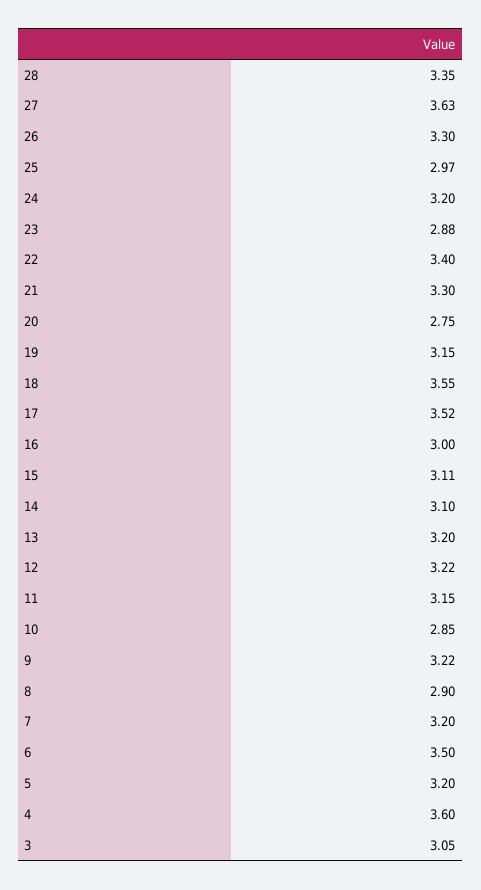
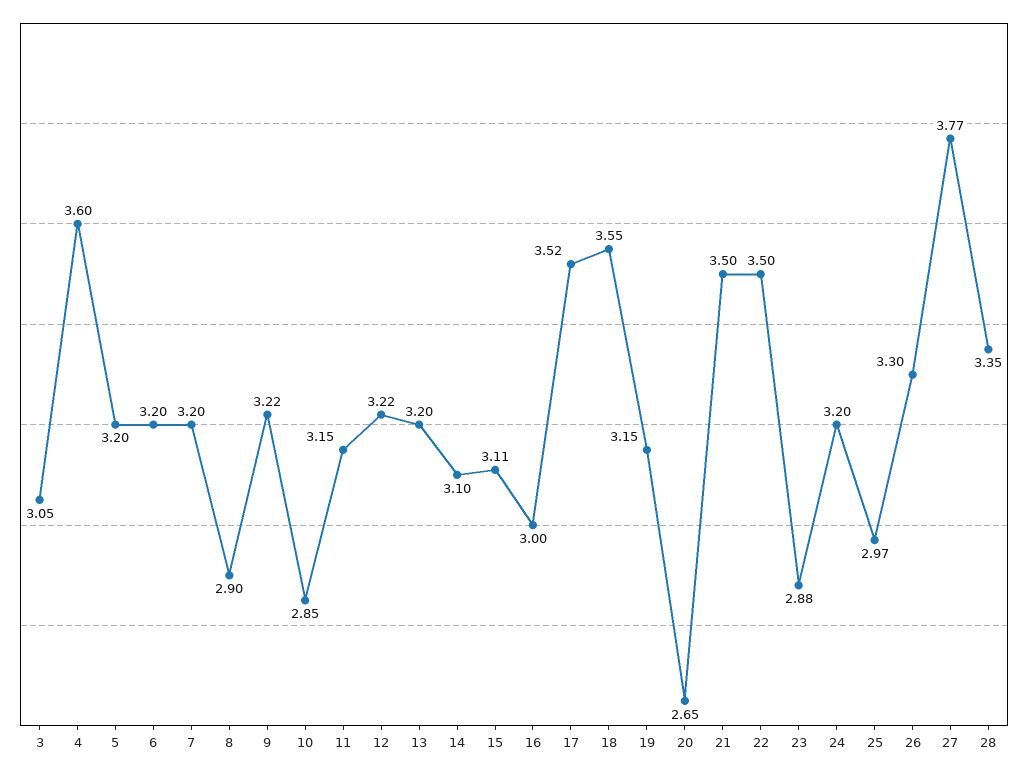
27: 3.63 -> 3.77
22: 3.4 -> 3.5
21: 3.3 -> 3.5
20: 2.75 -> 2.65
6: 3.5 -> 3.2

